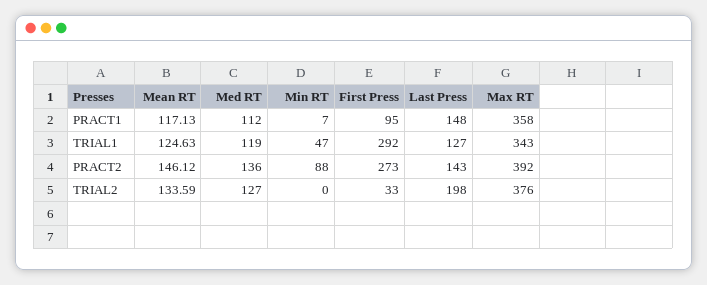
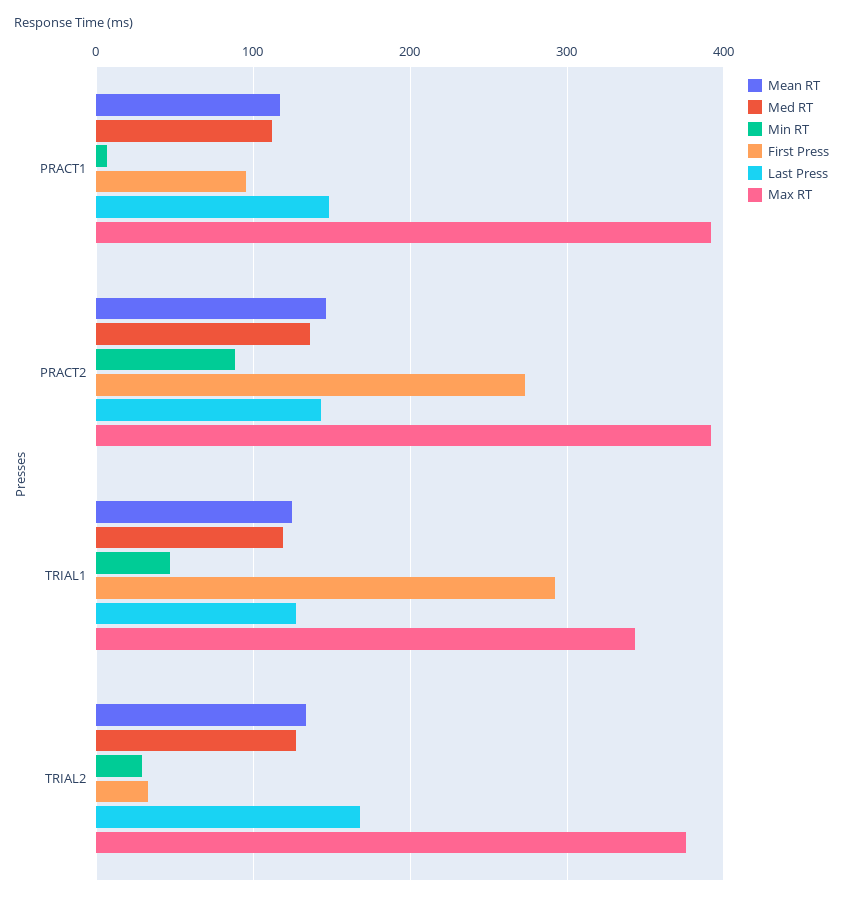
Max RT, PRACT1: 358 -> 390
Min RT, TRIAL2: 0 -> 30
Last Press, TRIAL2: 198 -> 170

